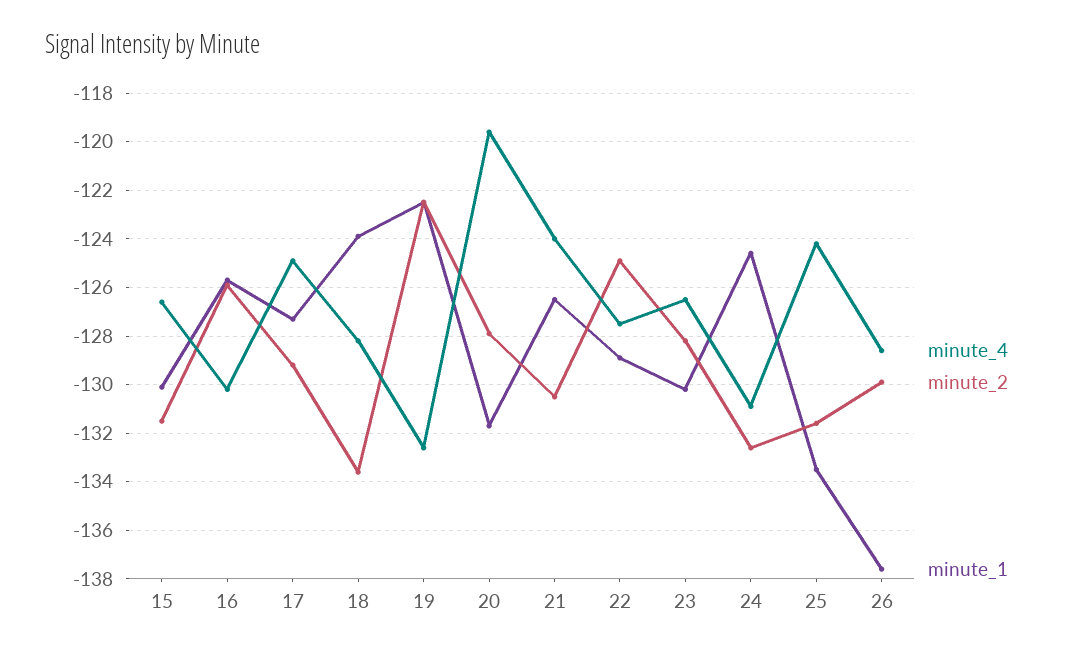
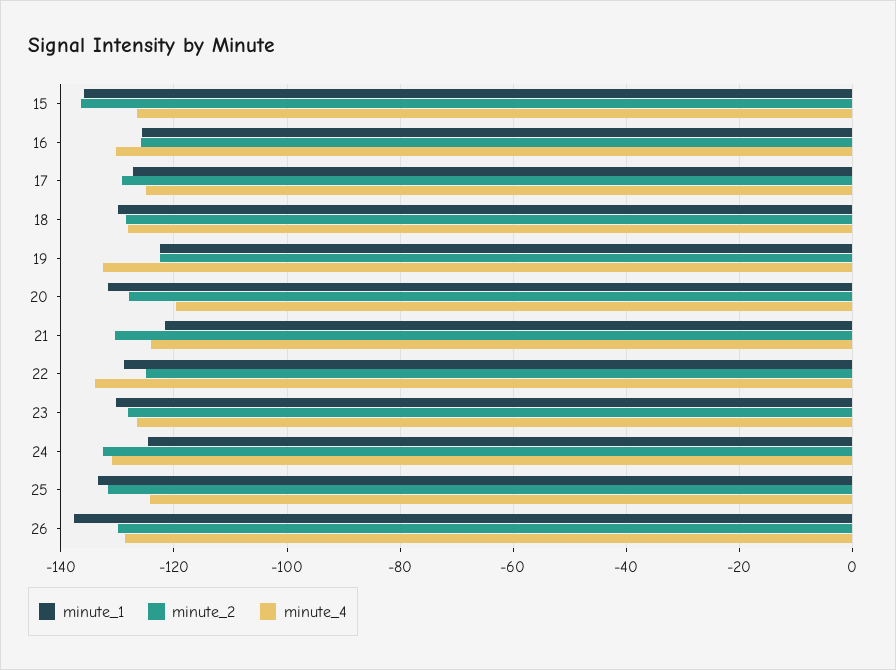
minute_2, 15: -131.5 -> -136
minute_1, 15: -130 -> -136
minute_2, 18: -133.5 -> -128
minute_1, 18: -124 -> -130
minute_1, 21: -126.5 -> -122
minute_4, 22: -127.5 -> -134

